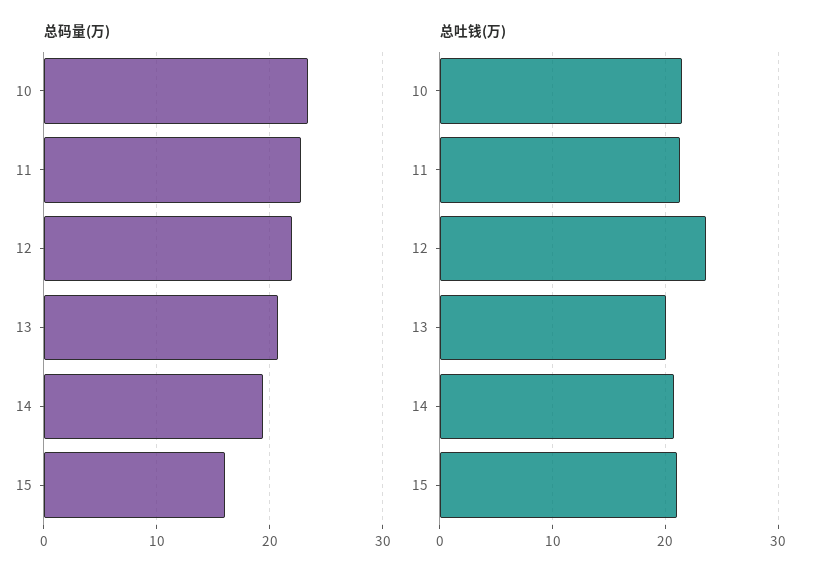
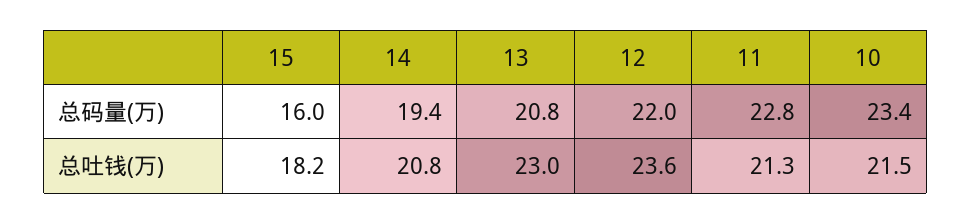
总吐钱(万), 13: 20 -> 23
总吐钱(万), 15: 21 -> 18.2

